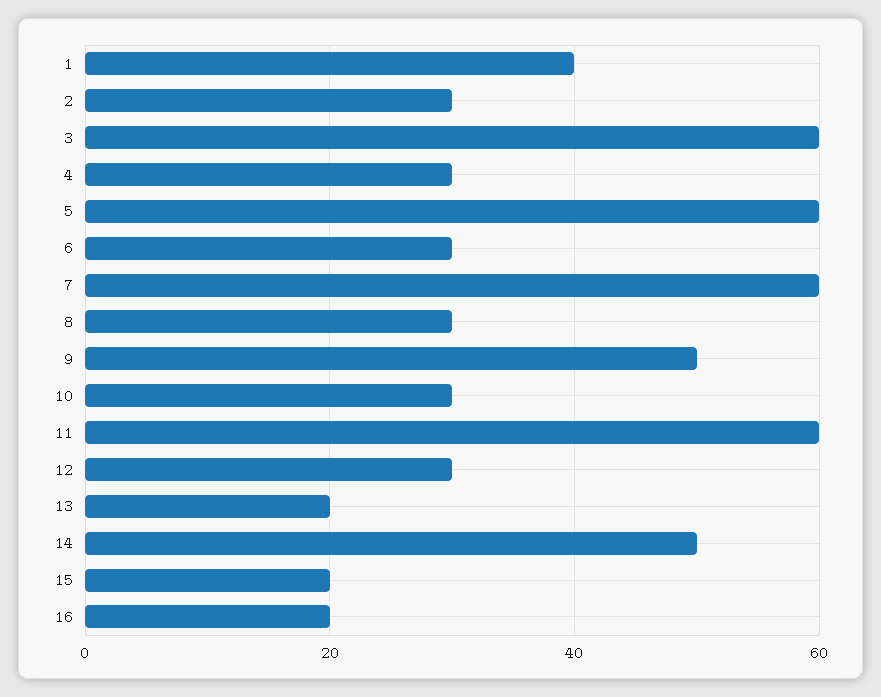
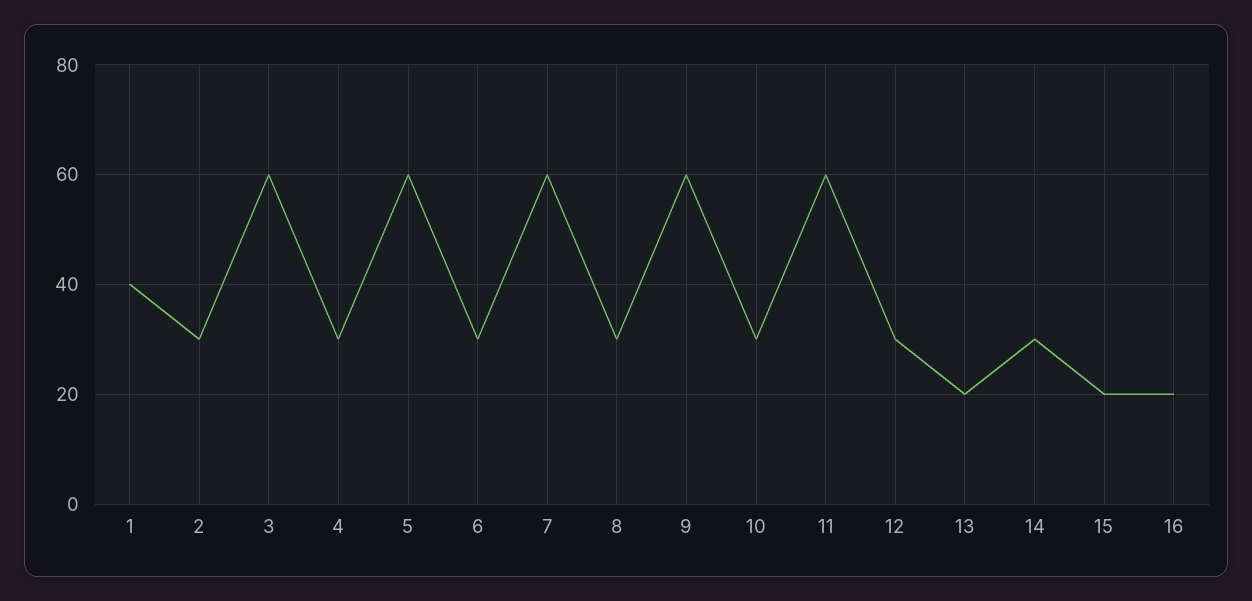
9: 50 -> 60
14: 50 -> 30

